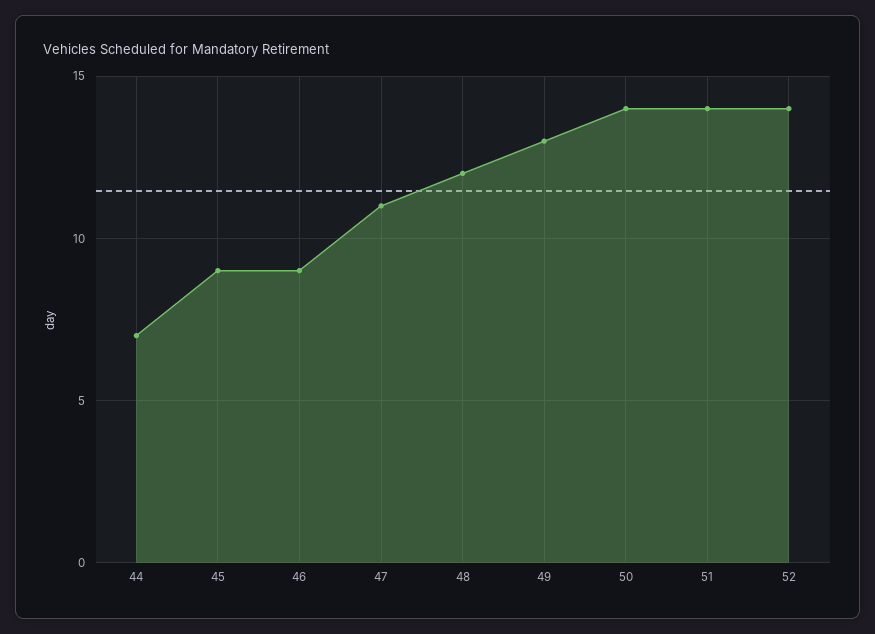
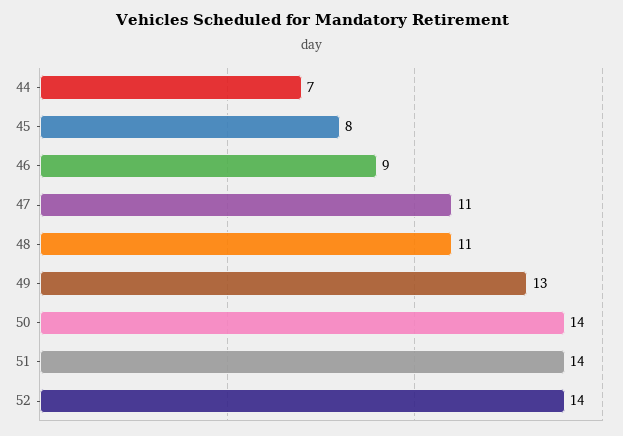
45: 9 -> 8
48: 12 -> 11

